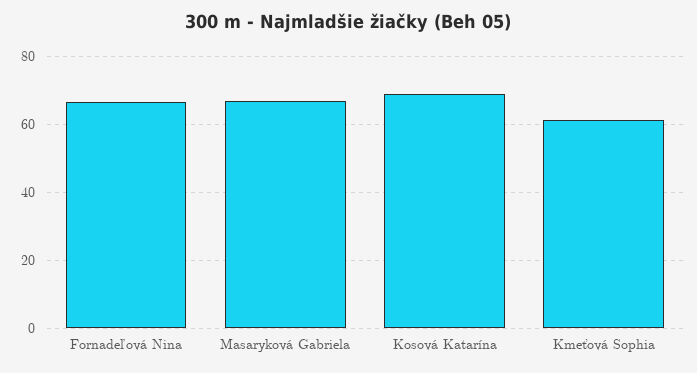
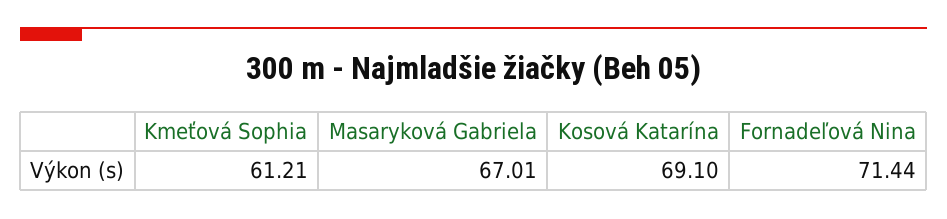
Fornadeľová Nina: 66 -> 71.44

